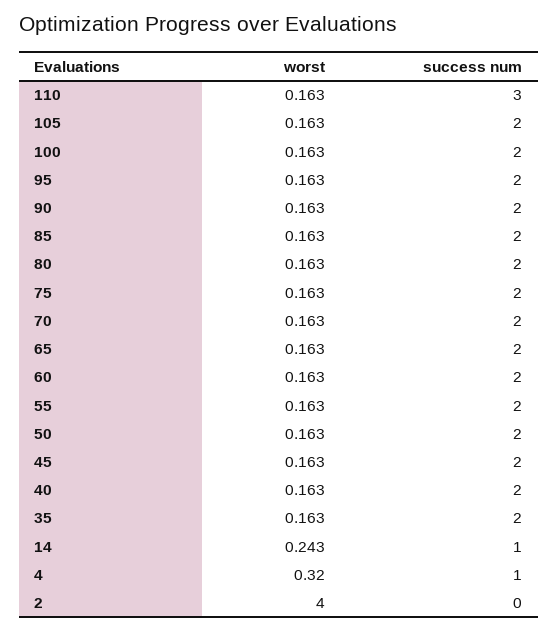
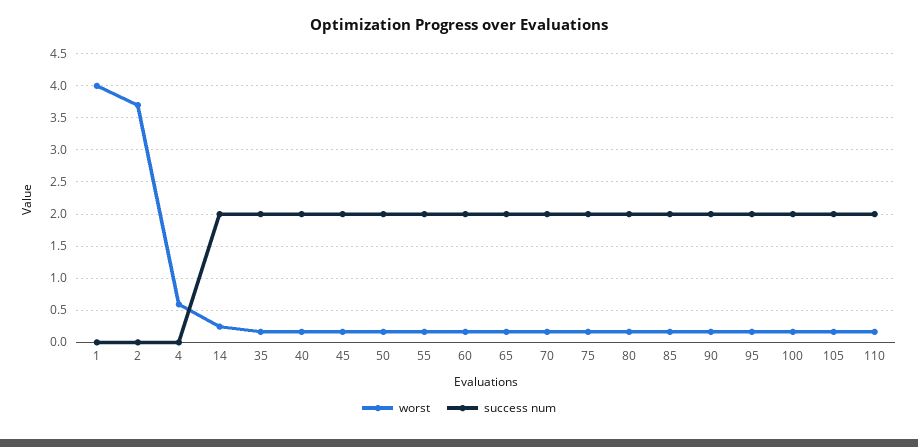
success num, 110: 3 -> 2
success num, 14: 1 -> 2
worst, 4: 0.32 -> 0.6
success num, 4: 1 -> 0
worst, 2: 4 -> 3.7
worst, 1: none -> 4
success num, 1: none -> 0

